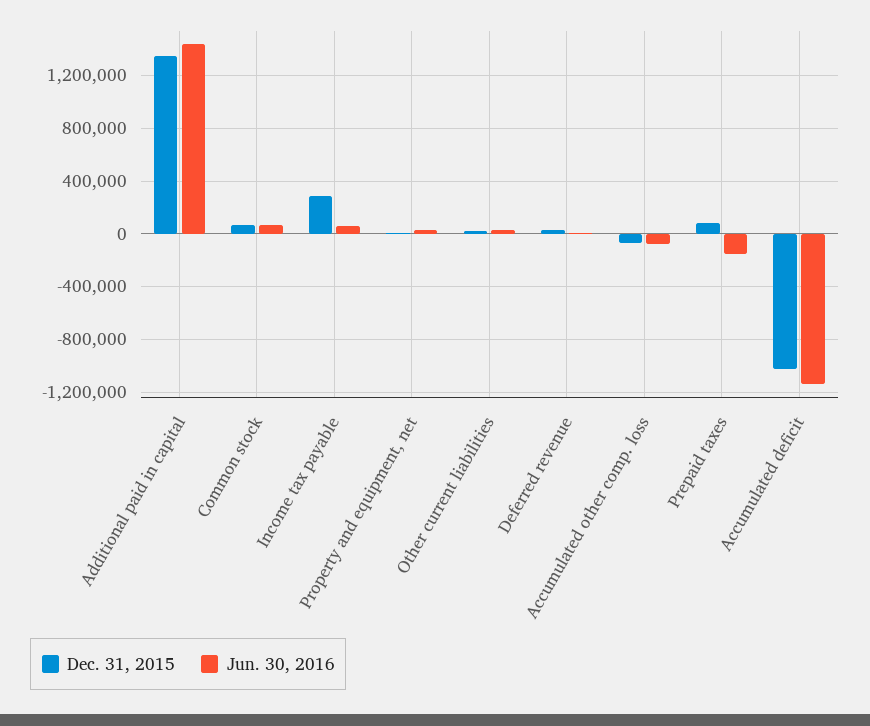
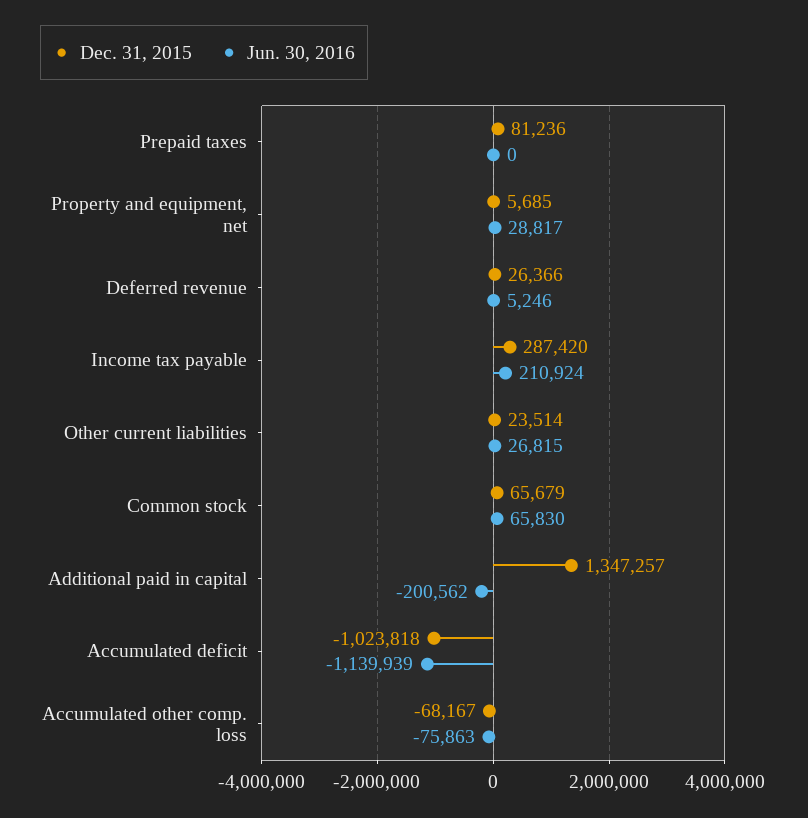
Jun. 30, 2016, Additional paid in capital: 1450000 -> -200562
Jun. 30, 2016, Income tax payable: 50000 -> 210924
Jun. 30, 2016, Prepaid taxes: -150000 -> 0

